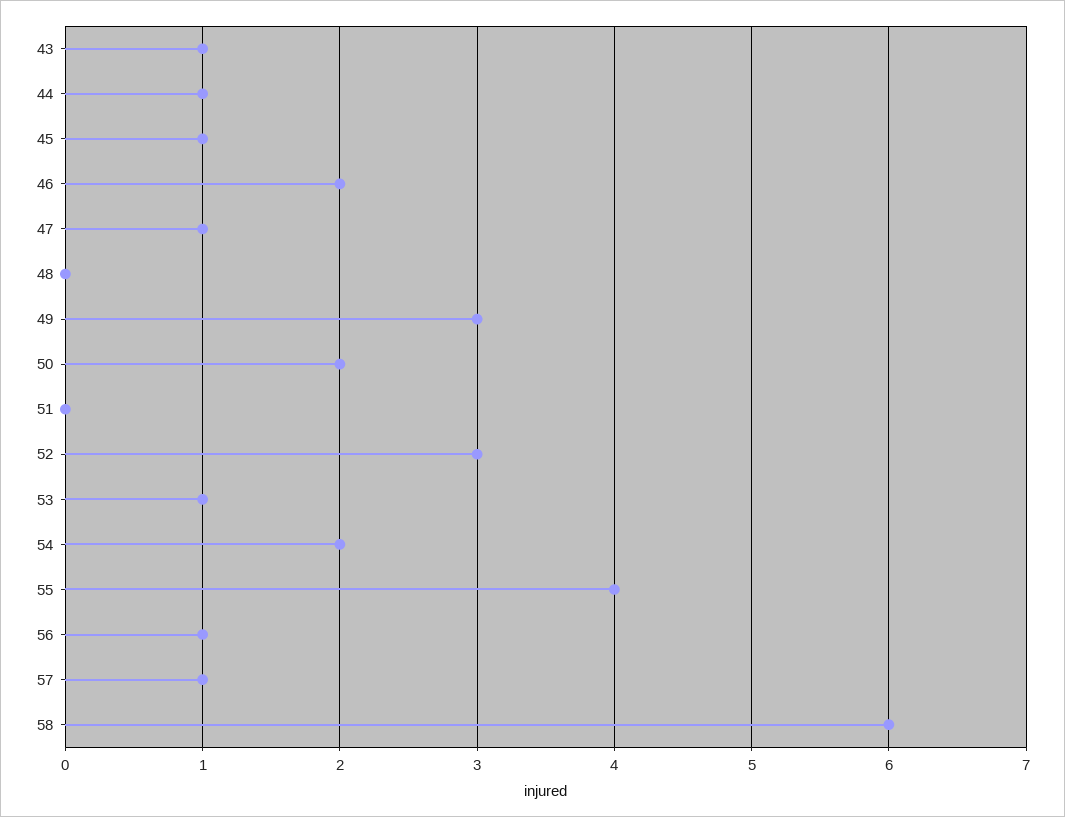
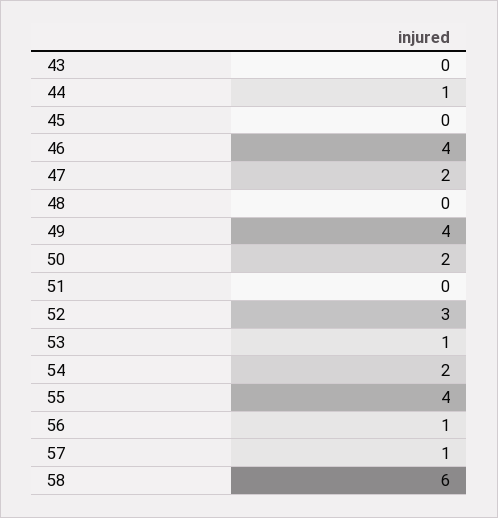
43: 1 -> 0
45: 1 -> 0
46: 2 -> 4
47: 1 -> 2
49: 3 -> 4

